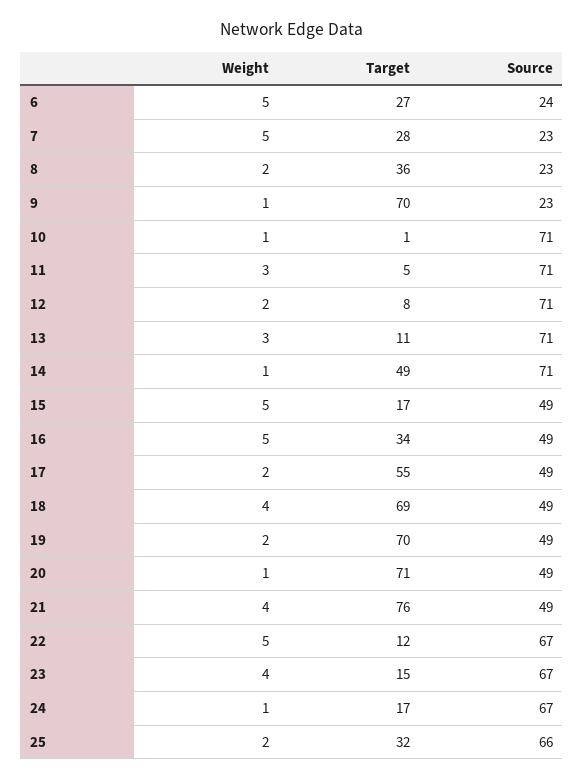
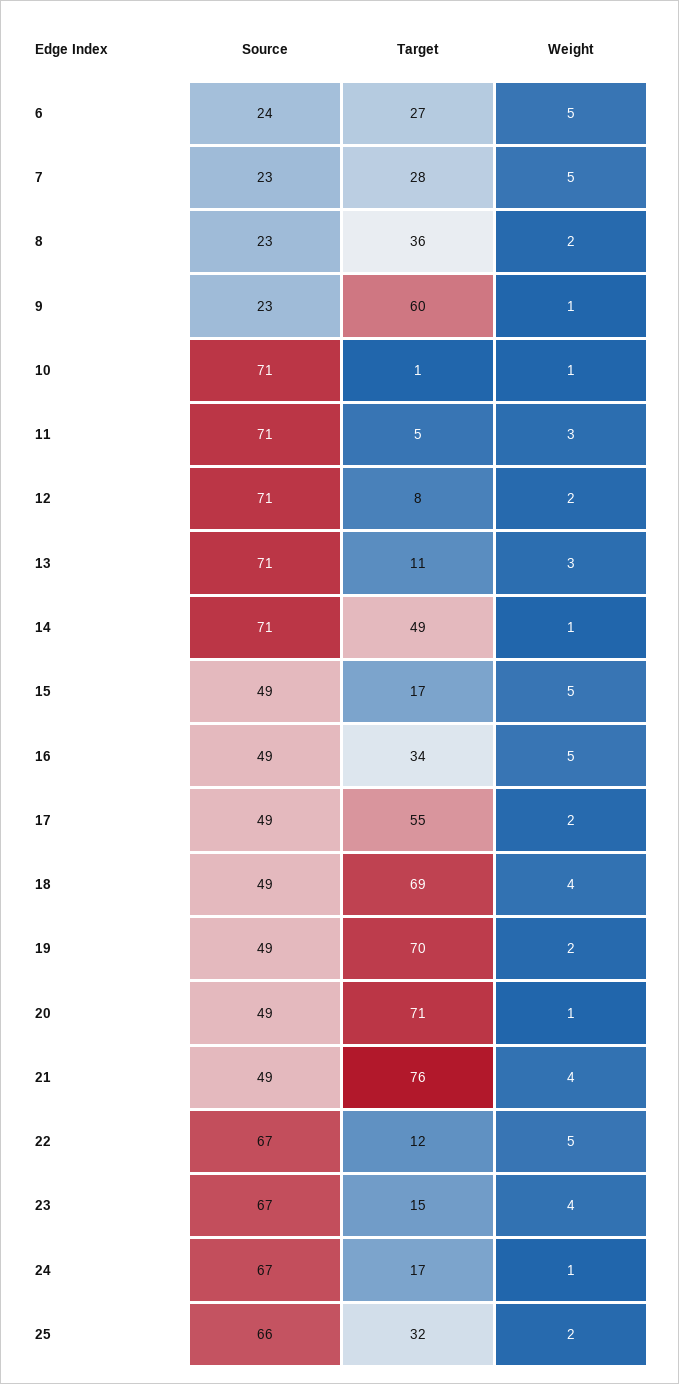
Target, 9: 70 -> 60

